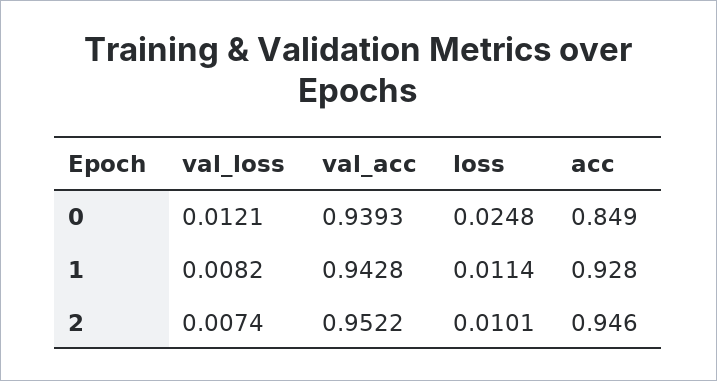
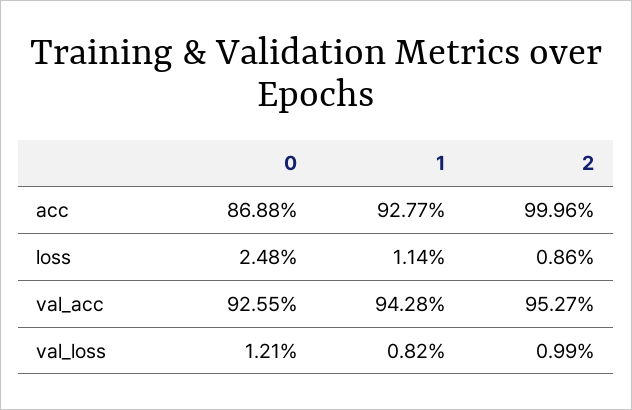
val_acc, 0: 0.9393 -> 0.9255
acc, 0: 0.849 -> 0.8688
val_loss, 2: 0.0074 -> 0.0099
val_acc, 2: 0.9522 -> 0.9527
loss, 2: 0.0101 -> 0.0086
acc, 2: 0.946 -> 0.9996

